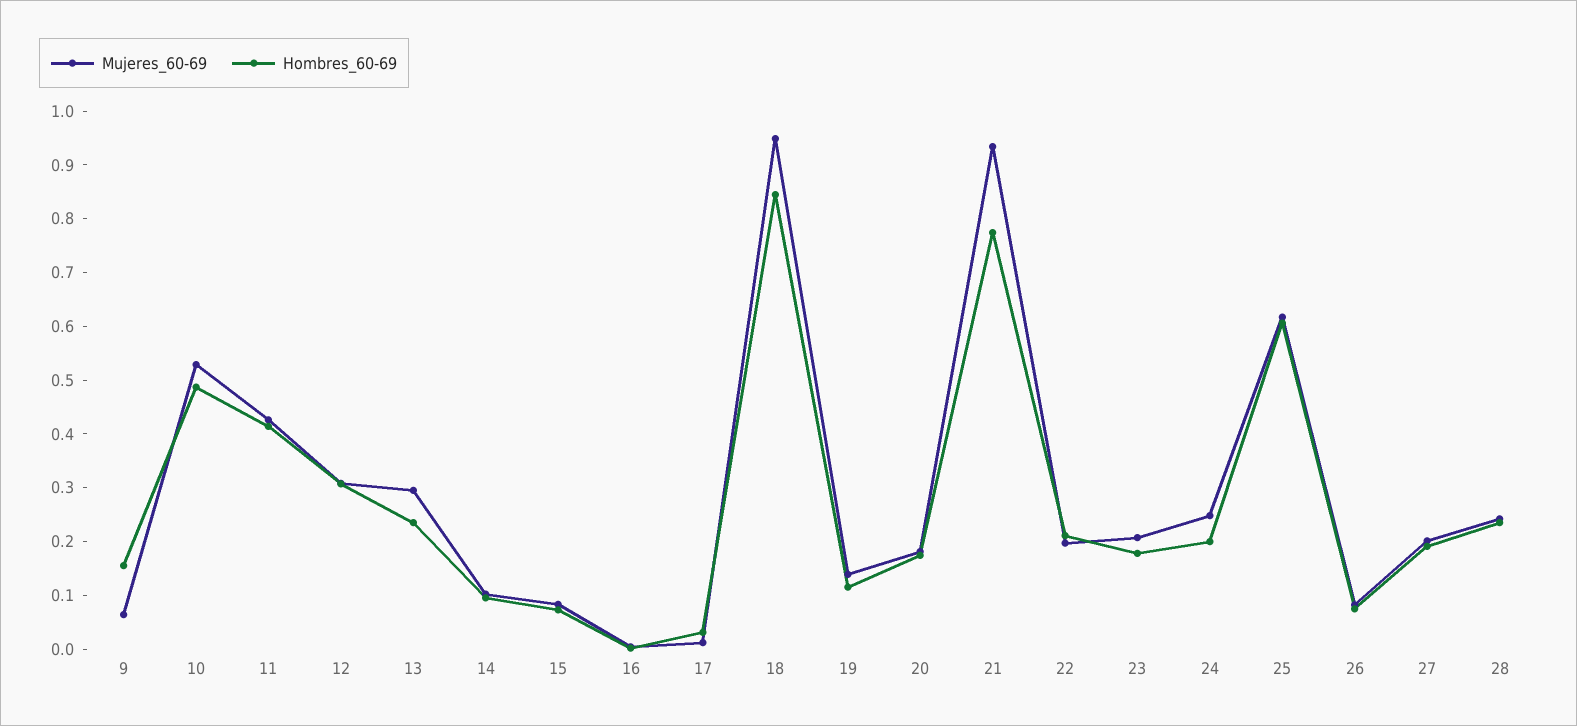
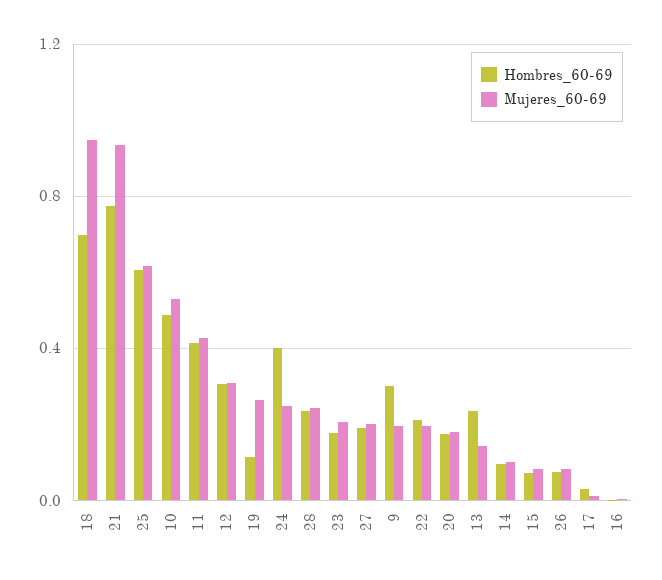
Mujeres_60-69, 9: 0.06 -> 0.2
Hombres_60-69, 9: 0.16 -> 0.3
Mujeres_60-69, 13: 0.3 -> 0.15
Hombres_60-69, 18: 0.84 -> 0.7
Mujeres_60-69, 19: 0.14 -> 0.25
Hombres_60-69, 24: 0.2 -> 0.4

